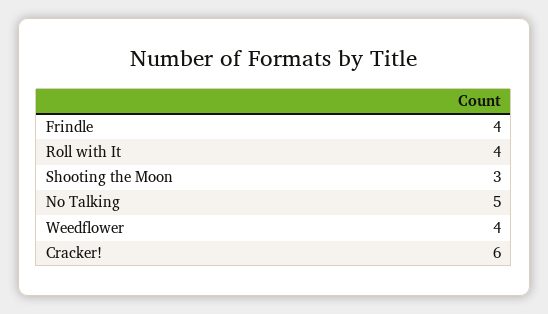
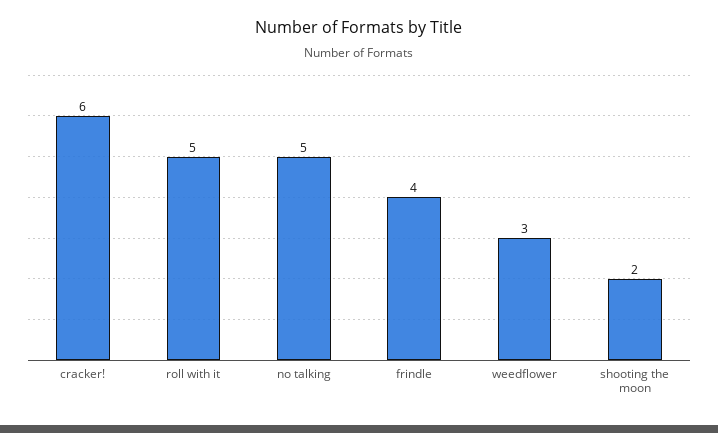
Roll with It: 4 -> 5
Shooting the Moon: 3 -> 2
Weedflower: 4 -> 3

